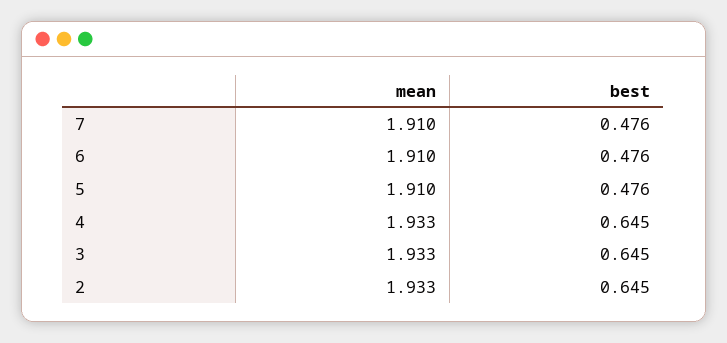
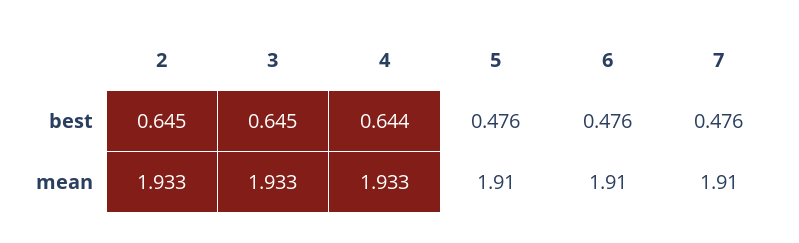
best, 4: 0.645 -> 0.644

